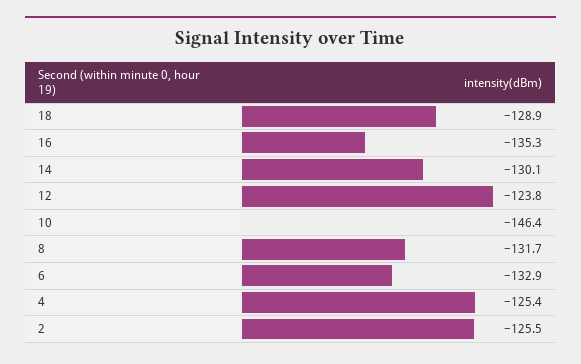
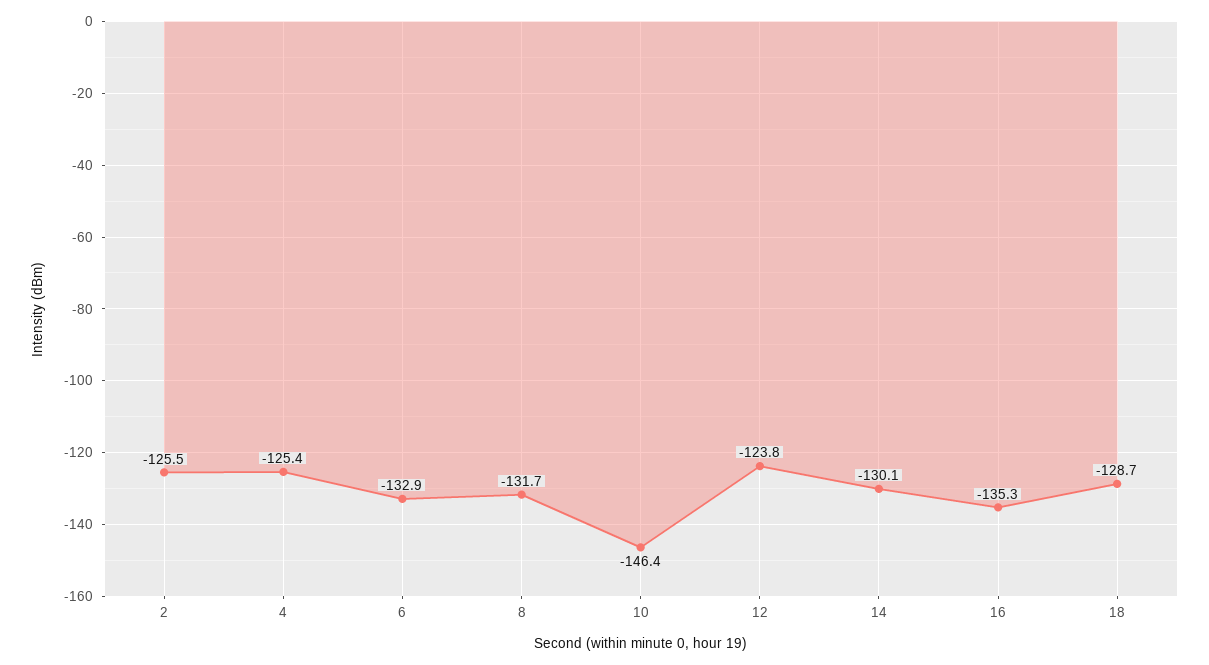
18: -128.9 -> -128.7

